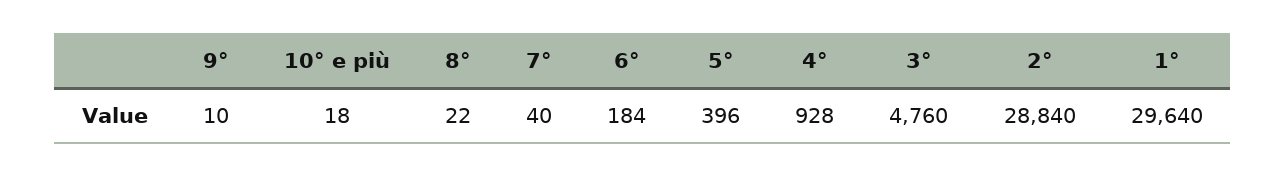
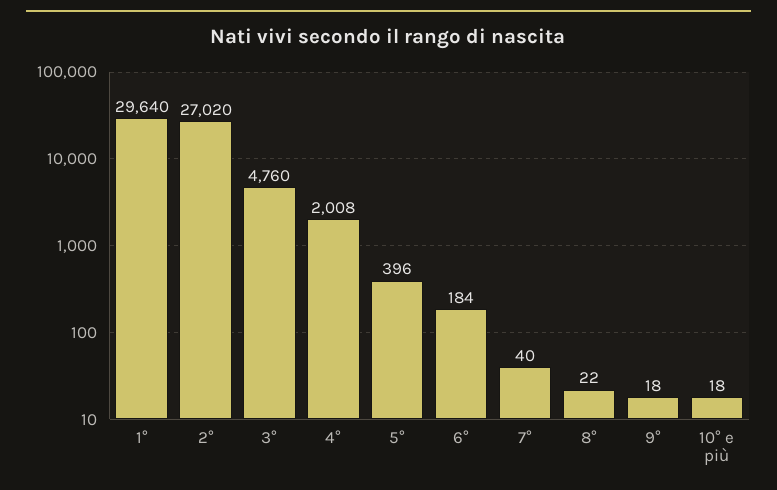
9°: 10 -> 18
4°: 928 -> 2008
2°: 28840 -> 27020

